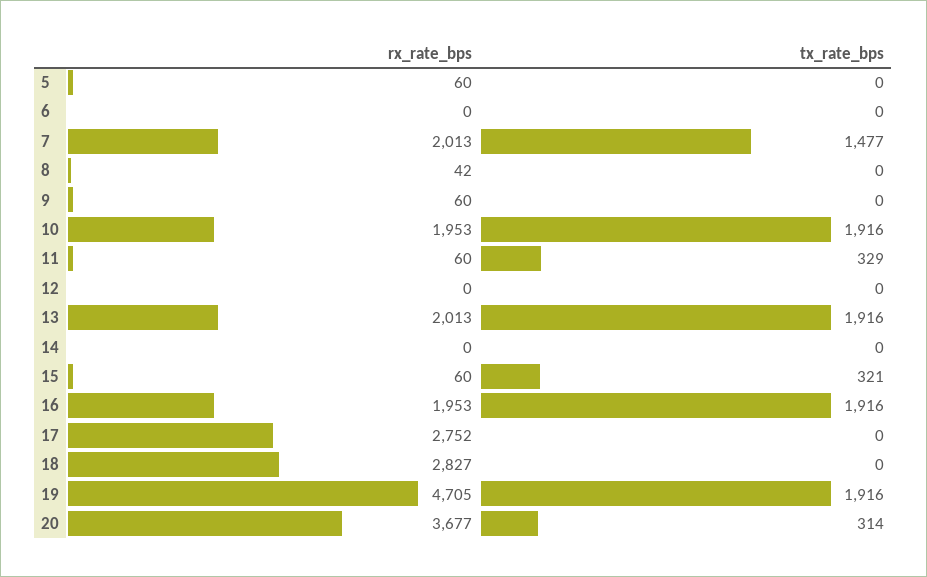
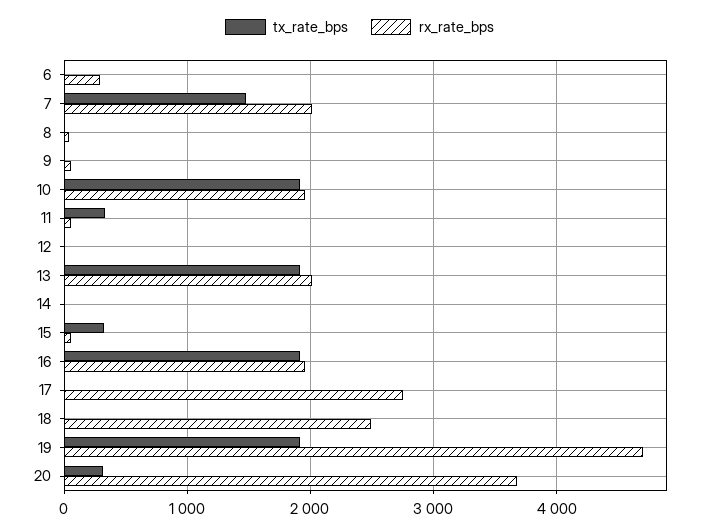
rx_rate_bps, 5: 60 -> none
tx_rate_bps, 5: 0 -> none
rx_rate_bps, 6: 0 -> 300
rx_rate_bps, 18: 2827 -> 2500

